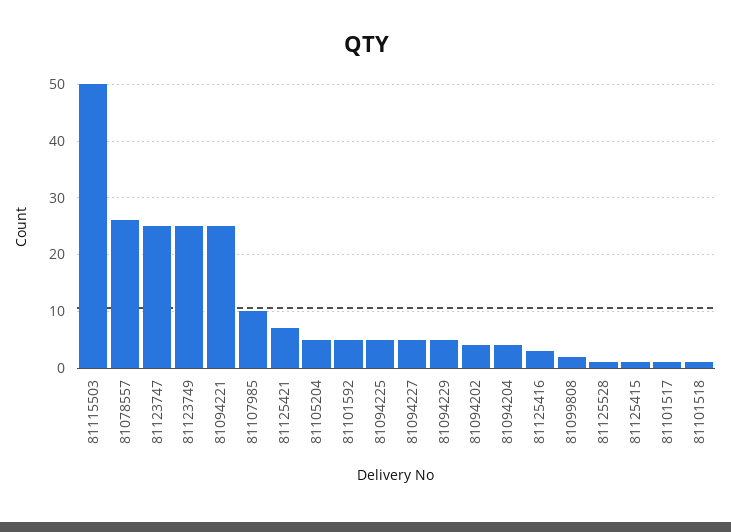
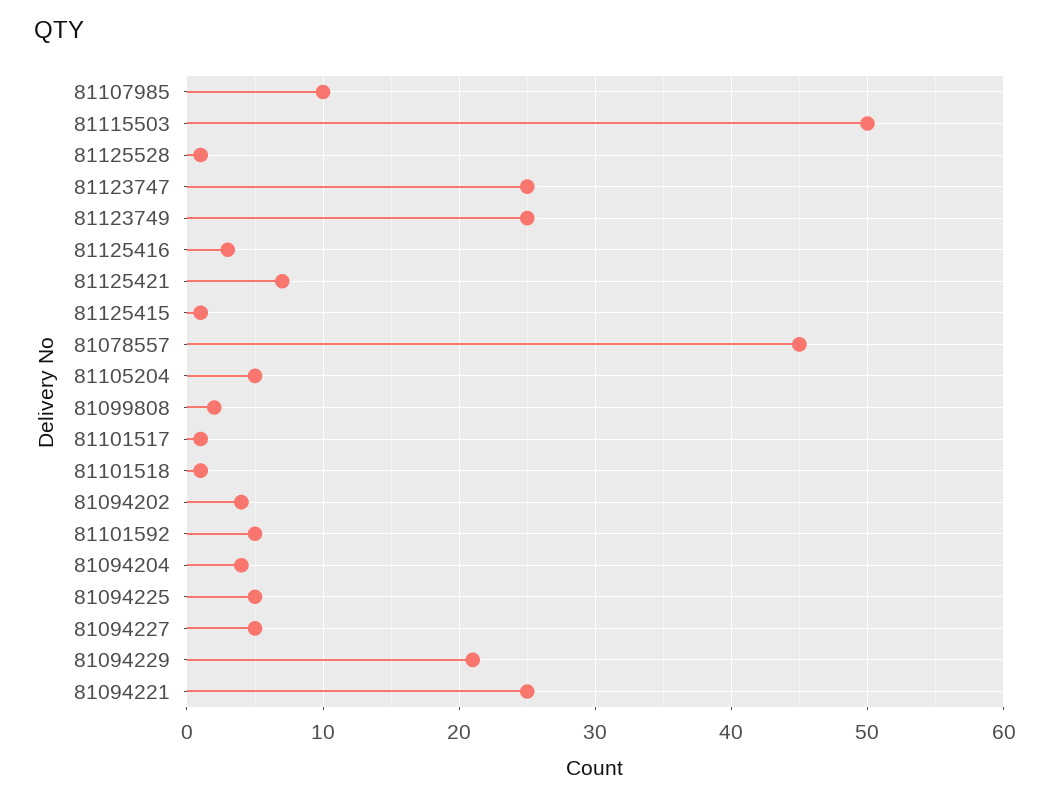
81078557: 25 -> 45
81094229: 5 -> 21

